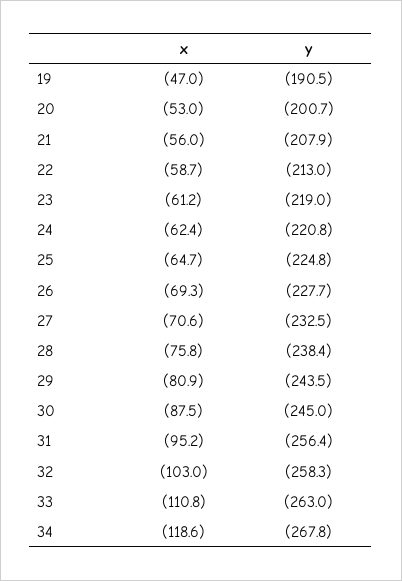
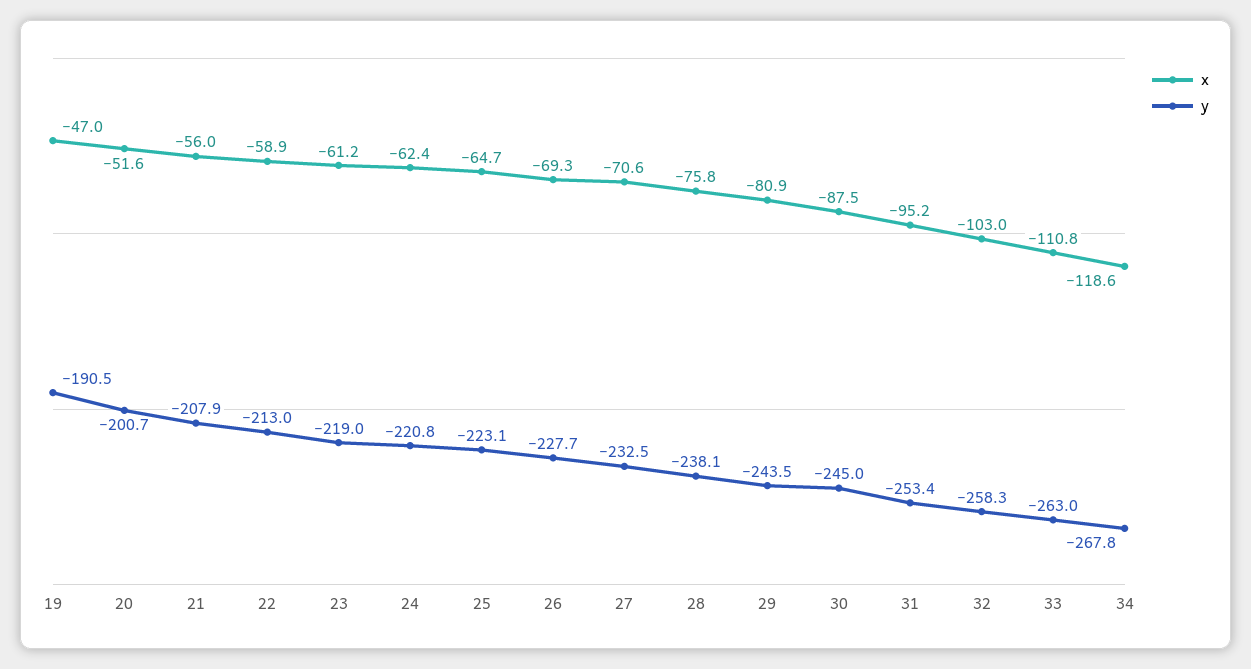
x, 20: -53 -> -51.6
x, 22: -58.7 -> -58.9
y, 25: -224.8 -> -223.1
y, 28: -238.4 -> -238.1
y, 31: -256.4 -> -253.4

